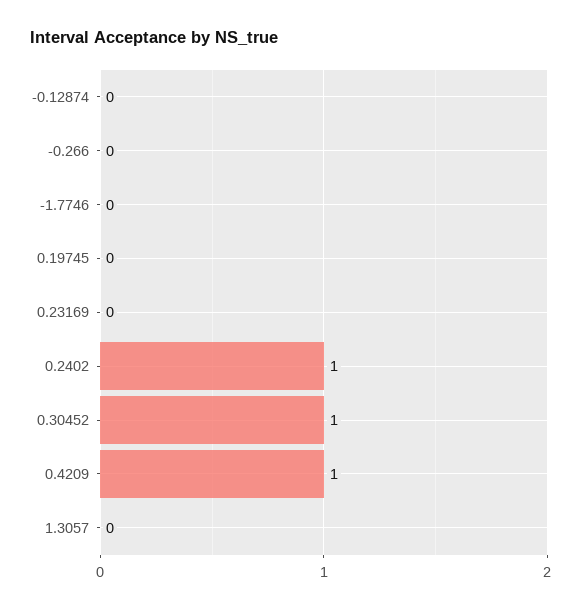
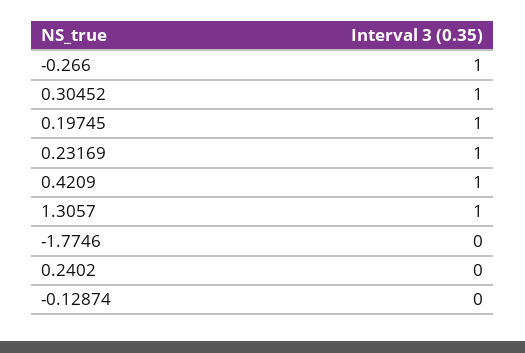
-0.266: 0 -> 1
0.19745: 0 -> 1
0.23169: 0 -> 1
0.2402: 1 -> 0
1.3057: 0 -> 1

